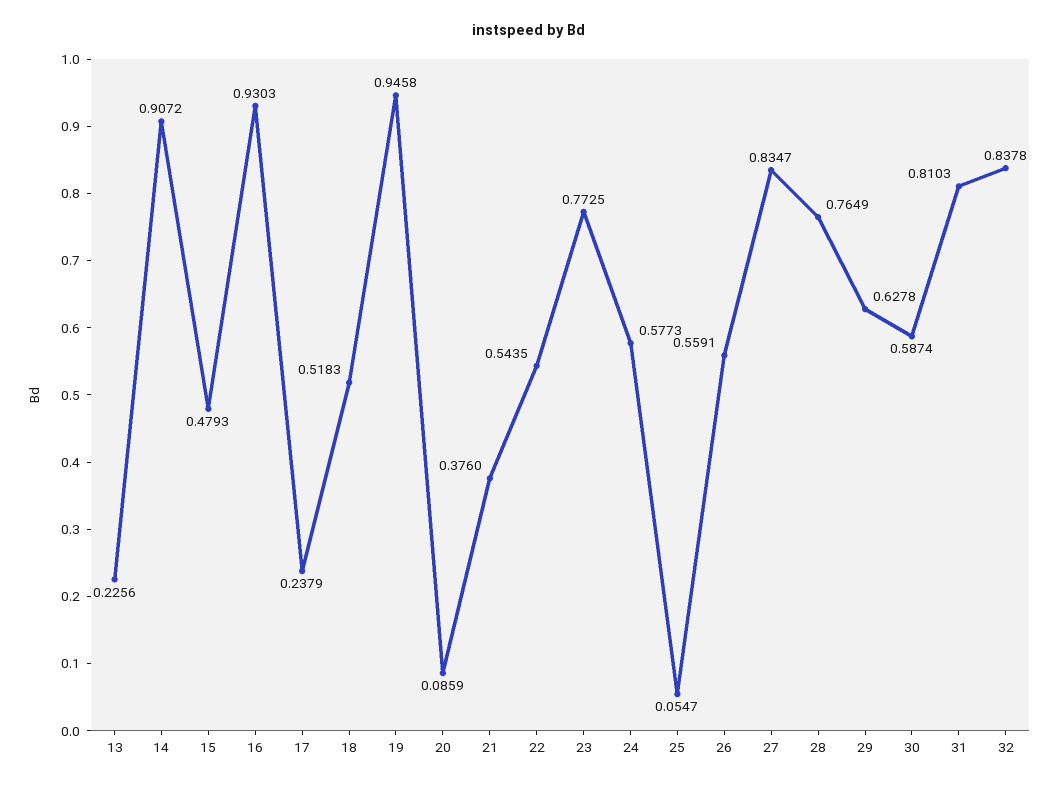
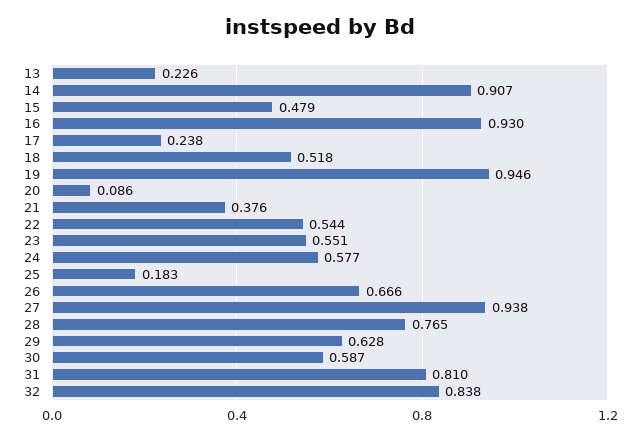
23: 0.7725 -> 0.551
25: 0.0547 -> 0.183
26: 0.5591 -> 0.666
27: 0.8347 -> 0.938

